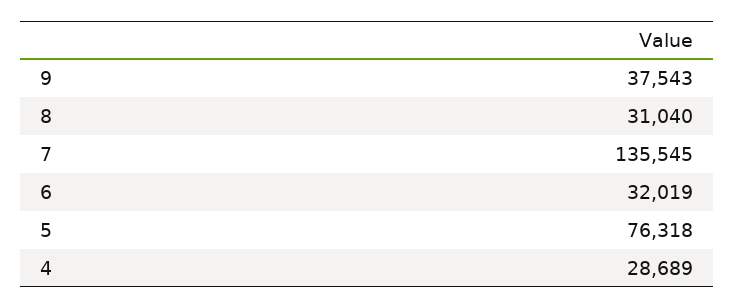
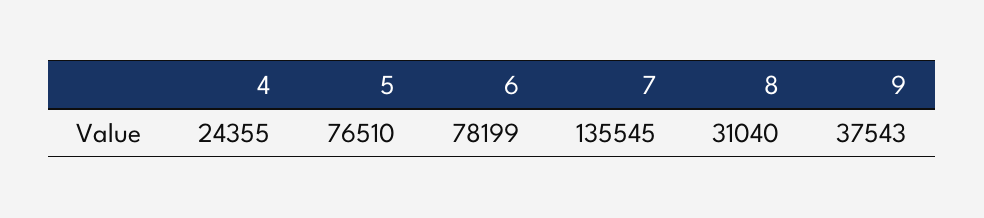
6: 32019 -> 78199
5: 76318 -> 76510
4: 28689 -> 24355

